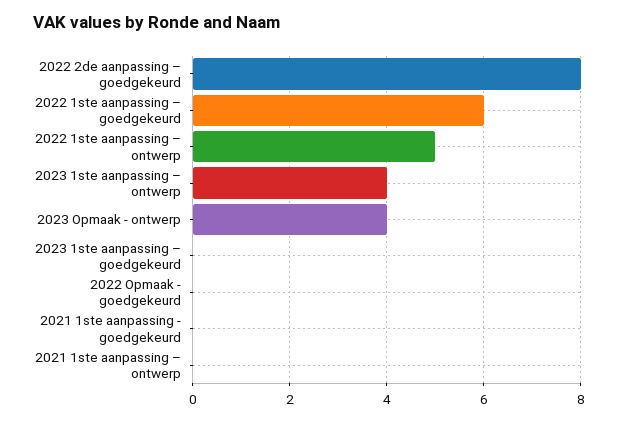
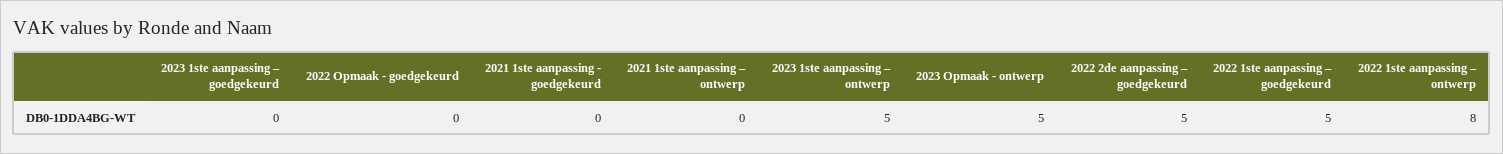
2022 2de aanpassing – goedgekeurd: 8 -> 5
2022 1ste aanpassing – goedgekeurd: 6 -> 5
2022 1ste aanpassing – ontwerp: 5 -> 8
2023 1ste aanpassing – ontwerp: 4 -> 5
2023 Opmaak - ontwerp: 4 -> 5

